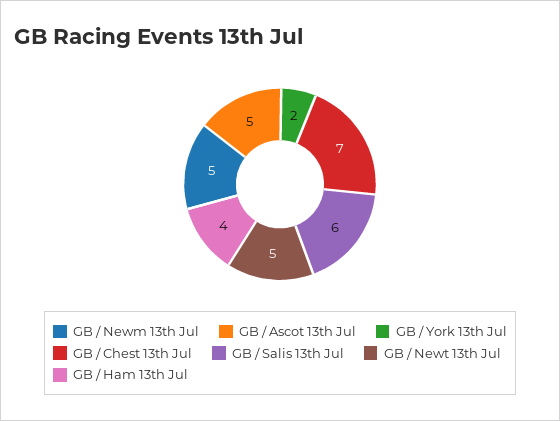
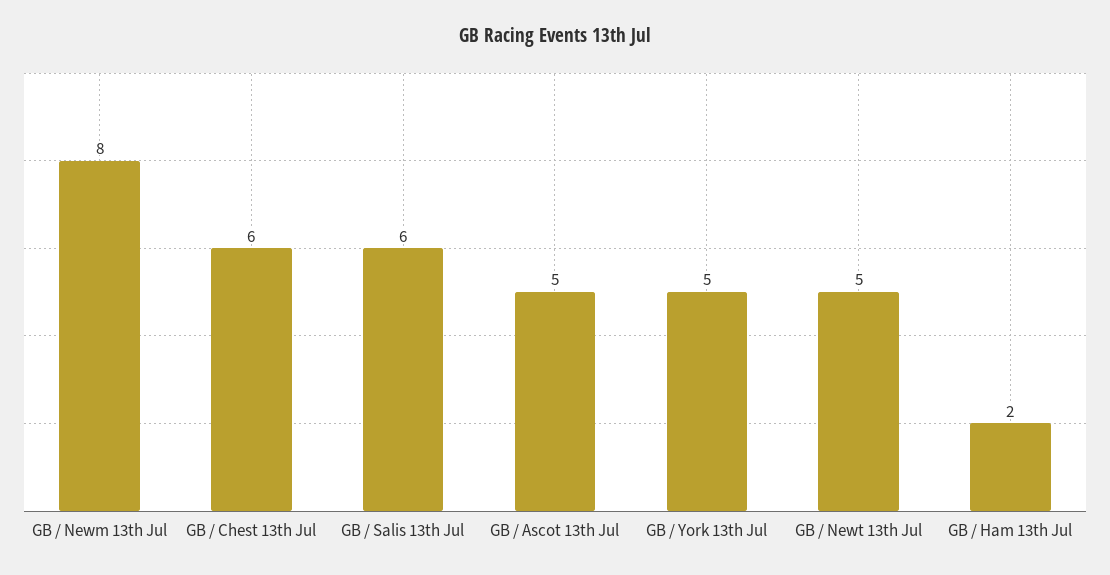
GB / Newm 13th Jul: 5 -> 8
GB / York 13th Jul: 2 -> 5
GB / Chest 13th Jul: 7 -> 6
GB / Ham 13th Jul: 4 -> 2

